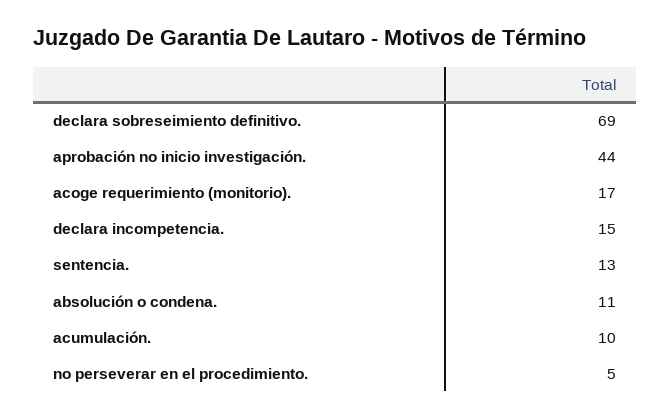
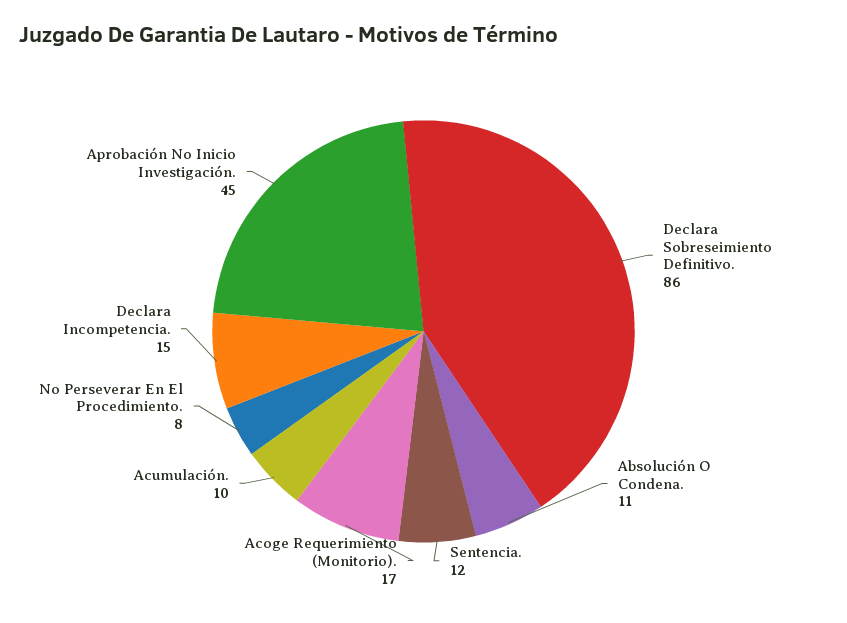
declara sobreseimiento definitivo.: 69 -> 86
aprobación no inicio investigación.: 44 -> 45
sentencia.: 13 -> 12
no perseverar en el procedimiento.: 5 -> 8

